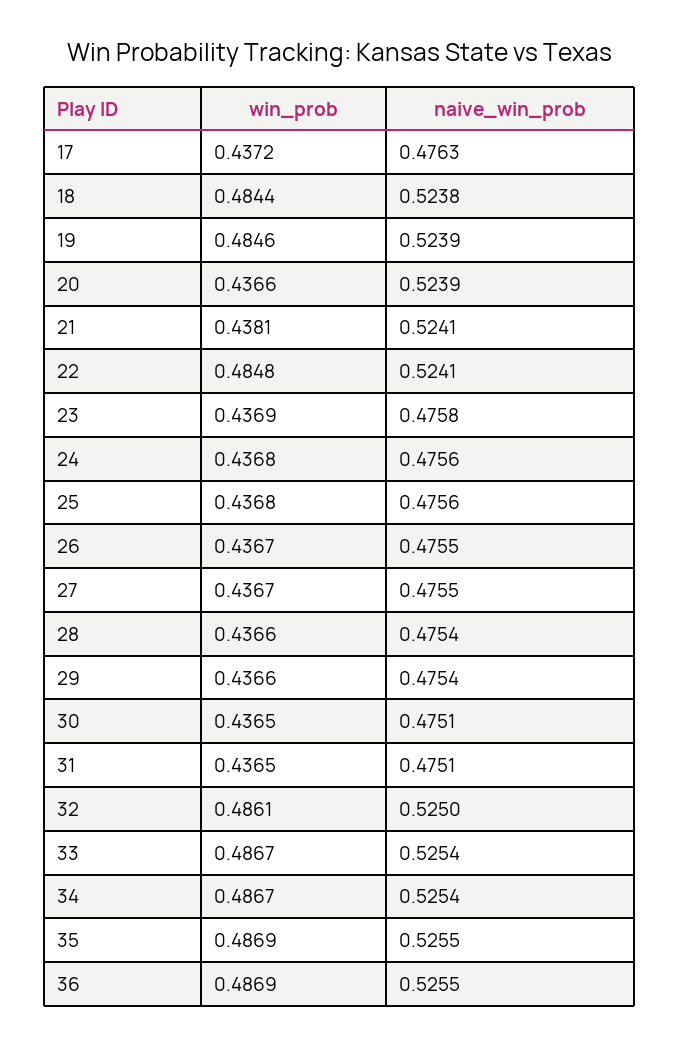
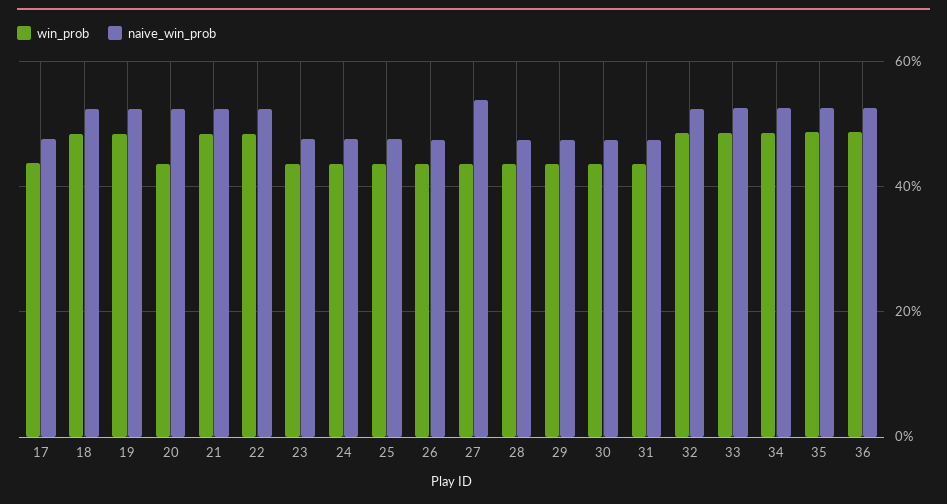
win_prob, 21: 0.4381 -> 0.48
naive_win_prob, 27: 0.4755 -> 0.54

